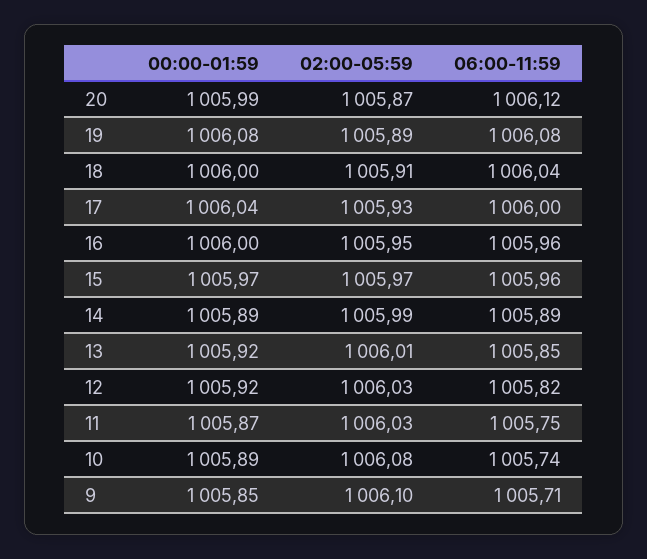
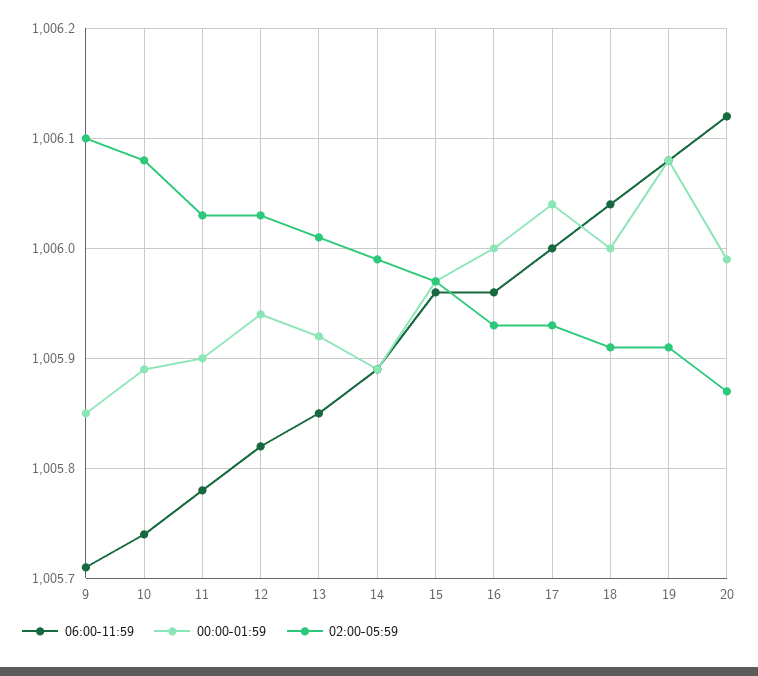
02:00-05:59, 19: 1005.89 -> 1005.91
02:00-05:59, 16: 1005.95 -> 1005.93
00:00-01:59, 12: 1005.92 -> 1005.94
00:00-01:59, 11: 1005.87 -> 1005.9
06:00-11:59, 11: 1005.75 -> 1005.78

